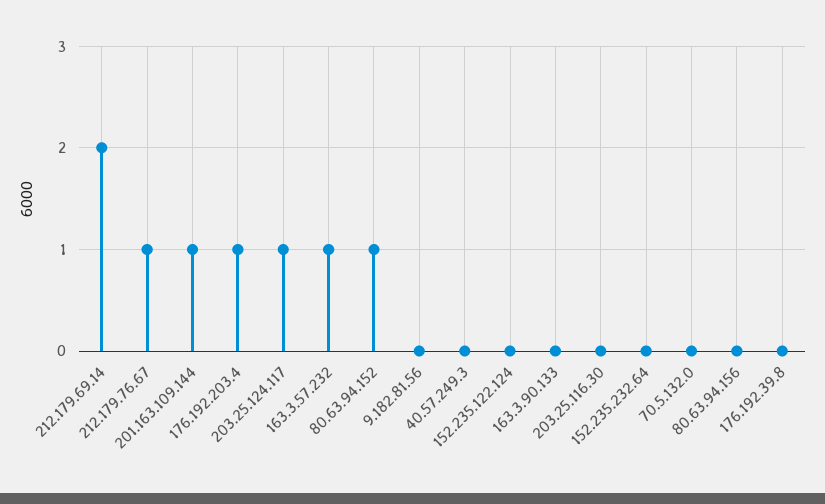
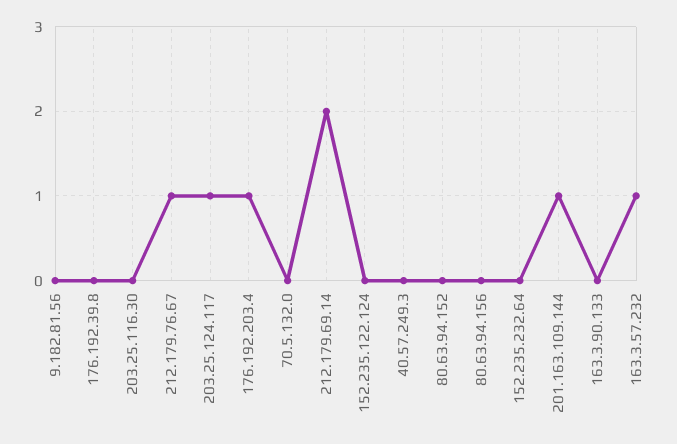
80.63.94.152: 1 -> 0

